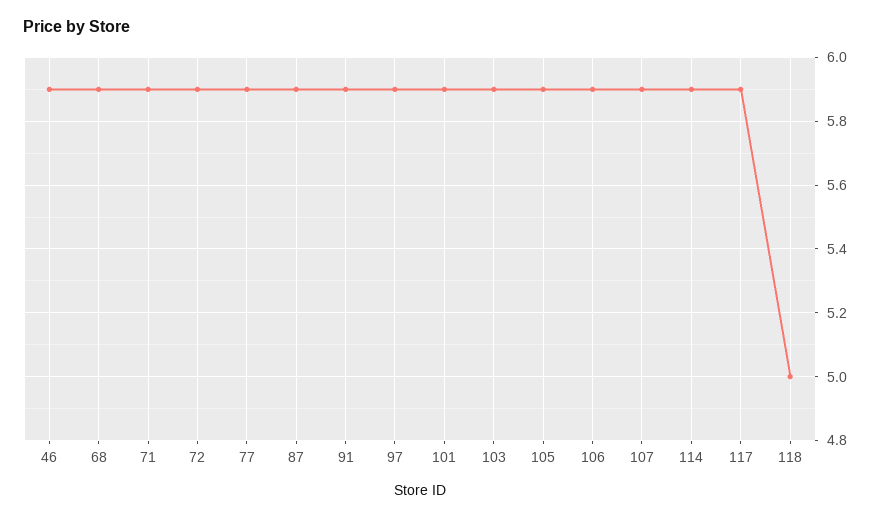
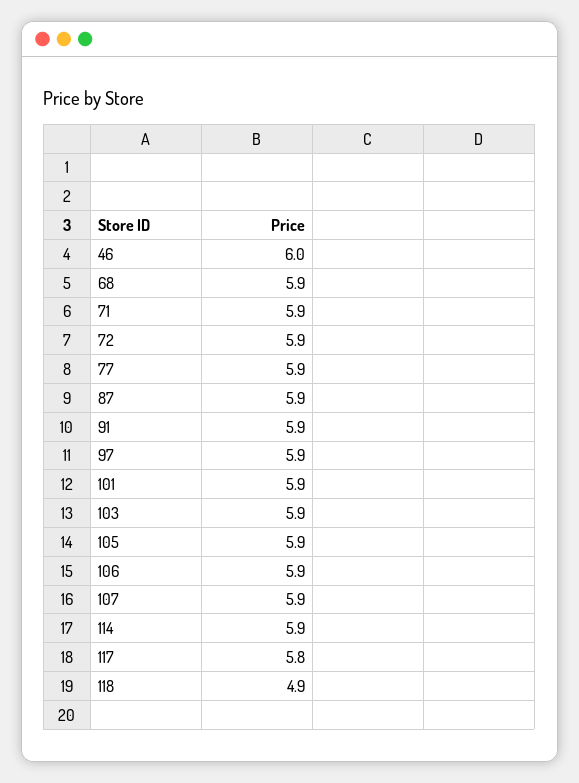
46: 5.9 -> 6
117: 5.9 -> 5.8
118: 5 -> 4.9

